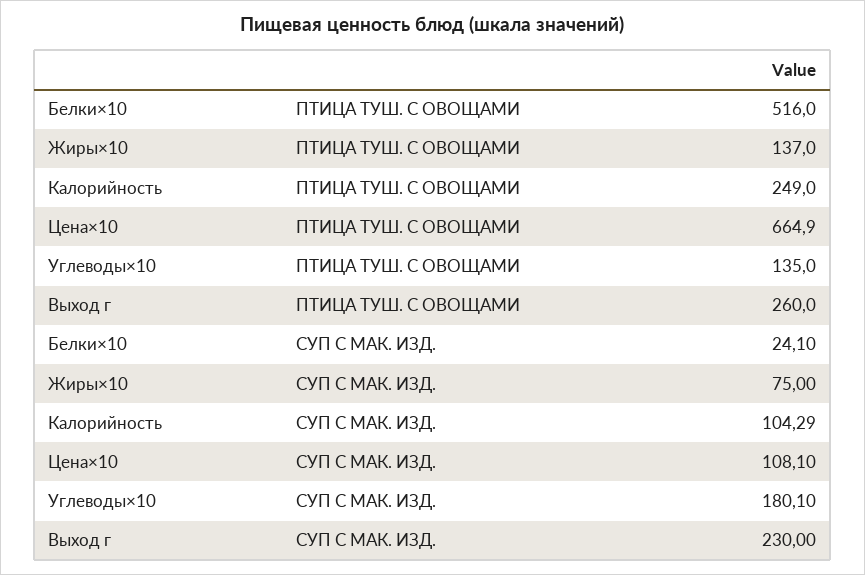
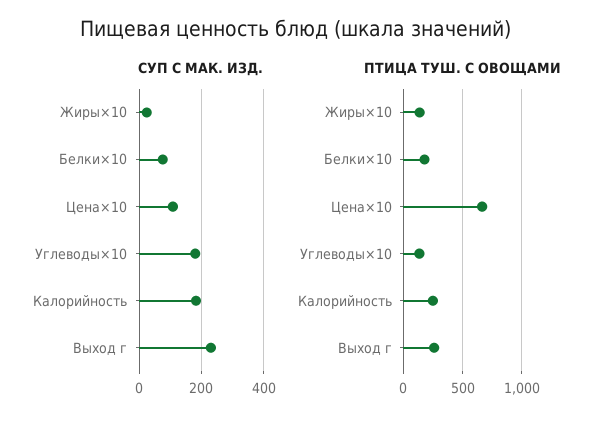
ПТИЦА ТУШ. С ОВОЩАМИ, Белки×10: 516 -> 200
СУП С МАК. ИЗД., Белки×10: 24.1 -> 80
СУП С МАК. ИЗД., Жиры×10: 75 -> 20
СУП С МАК. ИЗД., Калорийность: 104.29 -> 180

